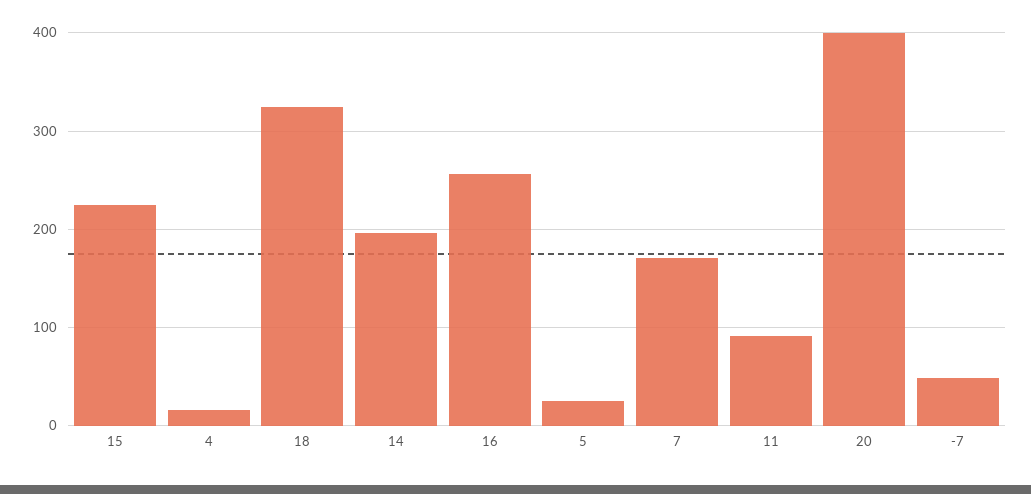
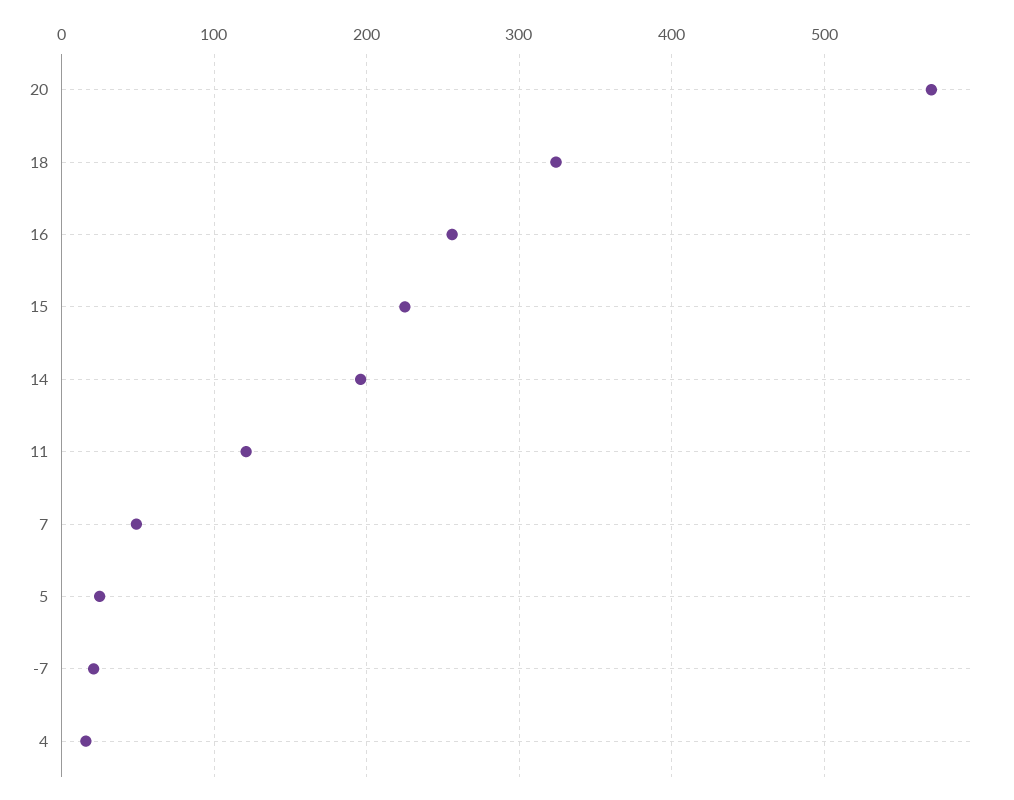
7: 170 -> 50
11: 90 -> 120
20: 400 -> 570
-7: 50 -> 20

